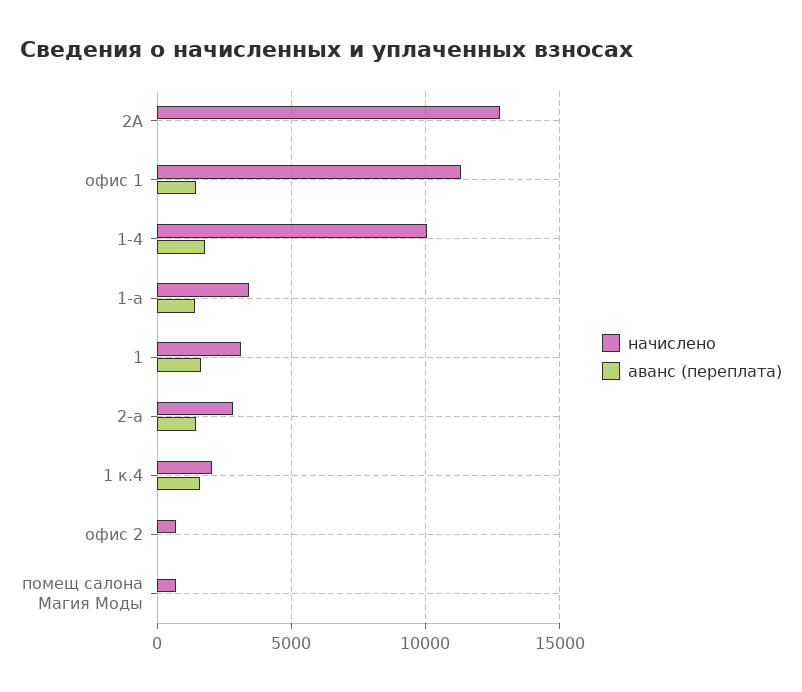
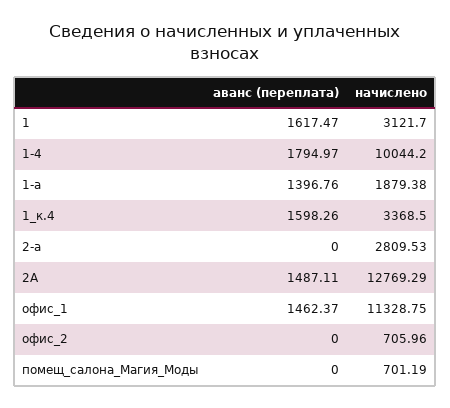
аванс (переплата), 2А: 0 -> 1487.11
начислено, 1-а: 3500 -> 1879.38
аванс (переплата), 2-а: 1500 -> 0
начислено, 1 к.4: 2000 -> 3368.5

